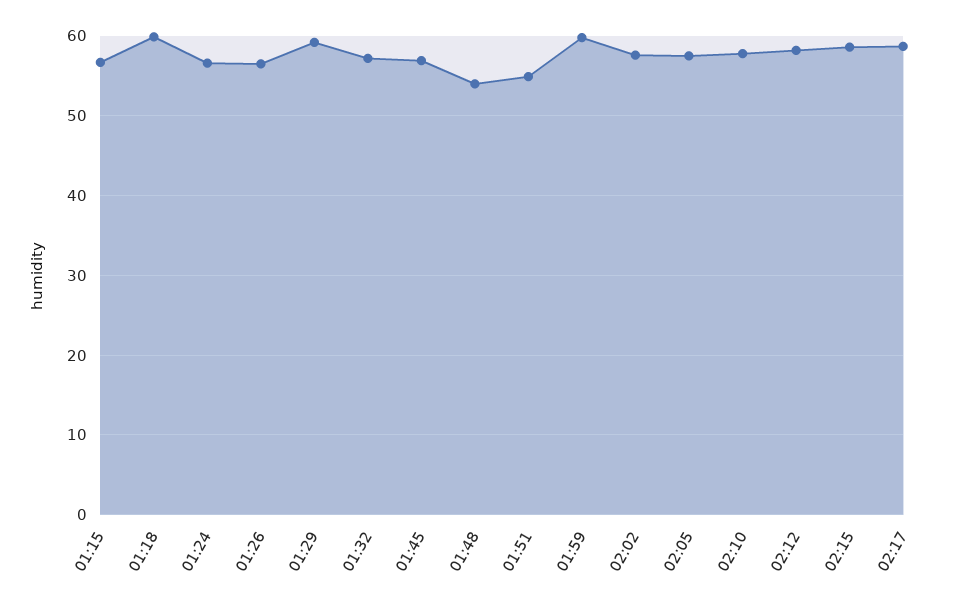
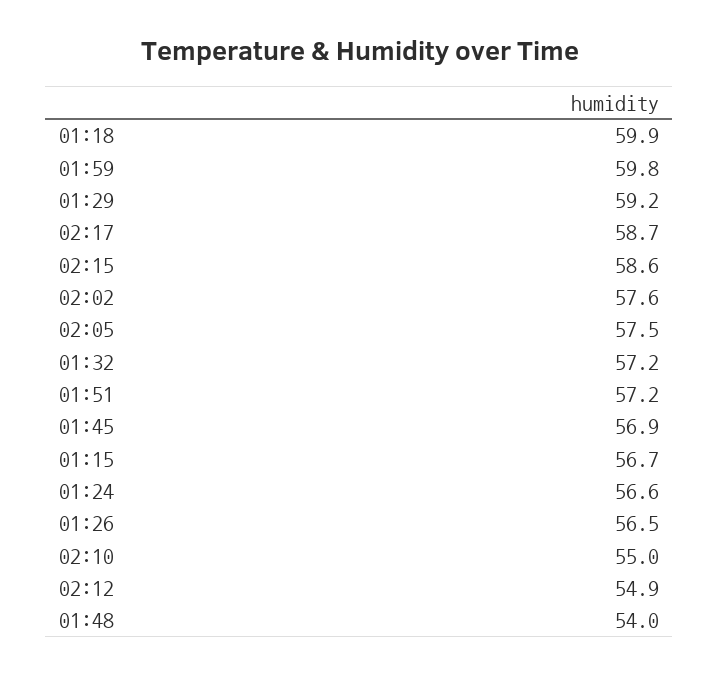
01:51: 55 -> 57.2
02:10: 58 -> 55
02:12: 58 -> 54.9

